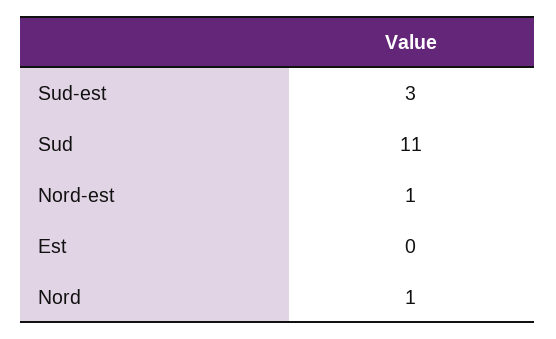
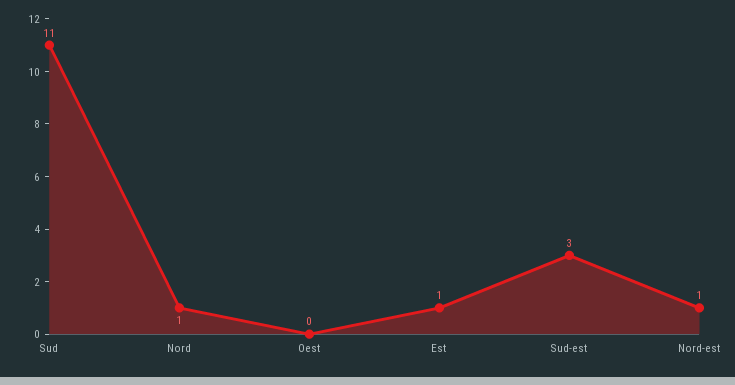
Est: 0 -> 1
Oest: none -> 0

